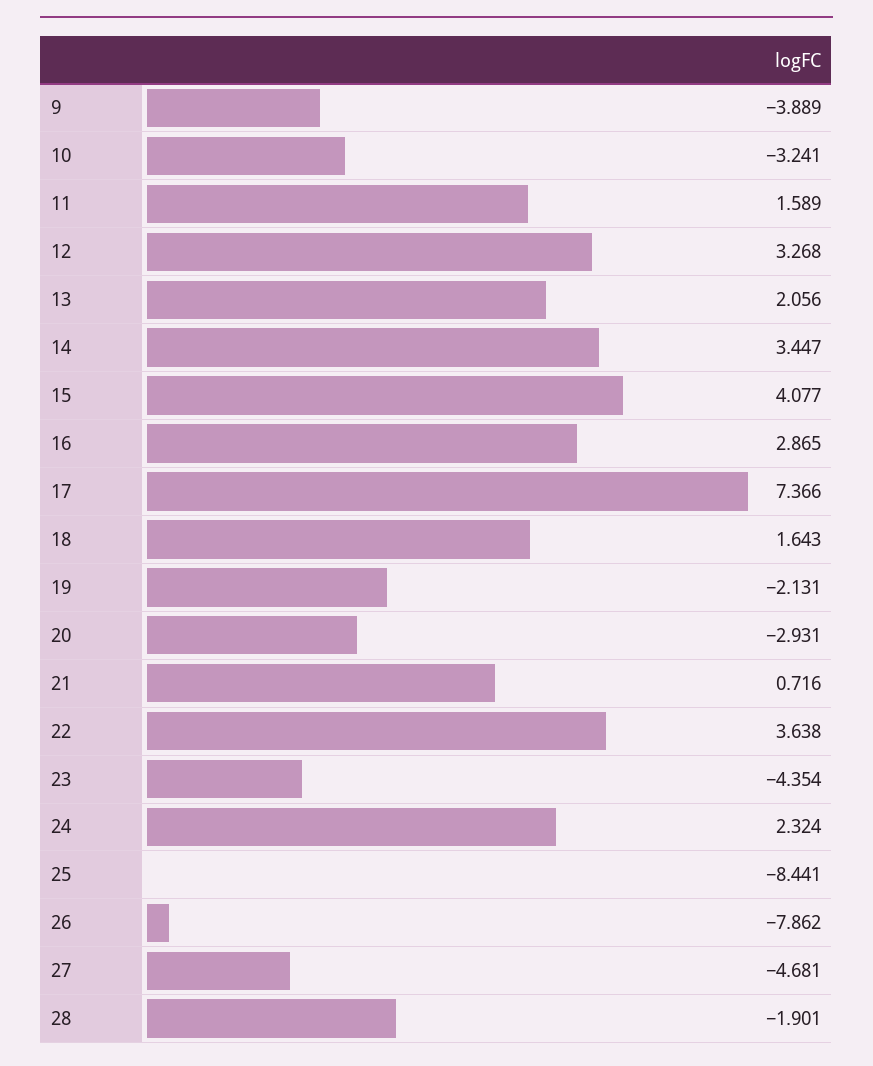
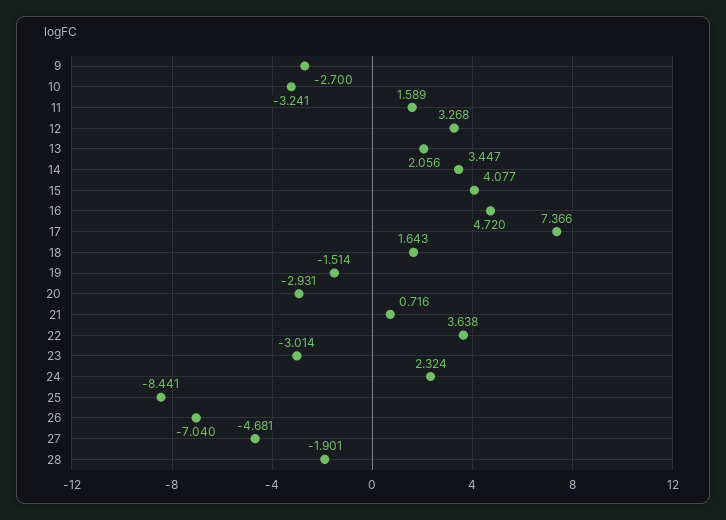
9: -3.889 -> -2.7
16: 2.865 -> 4.72
19: -2.131 -> -1.514
23: -4.354 -> -3.014
26: -7.862 -> -7.04

